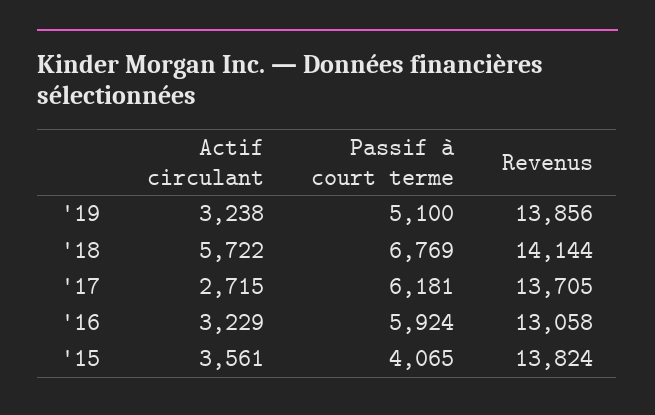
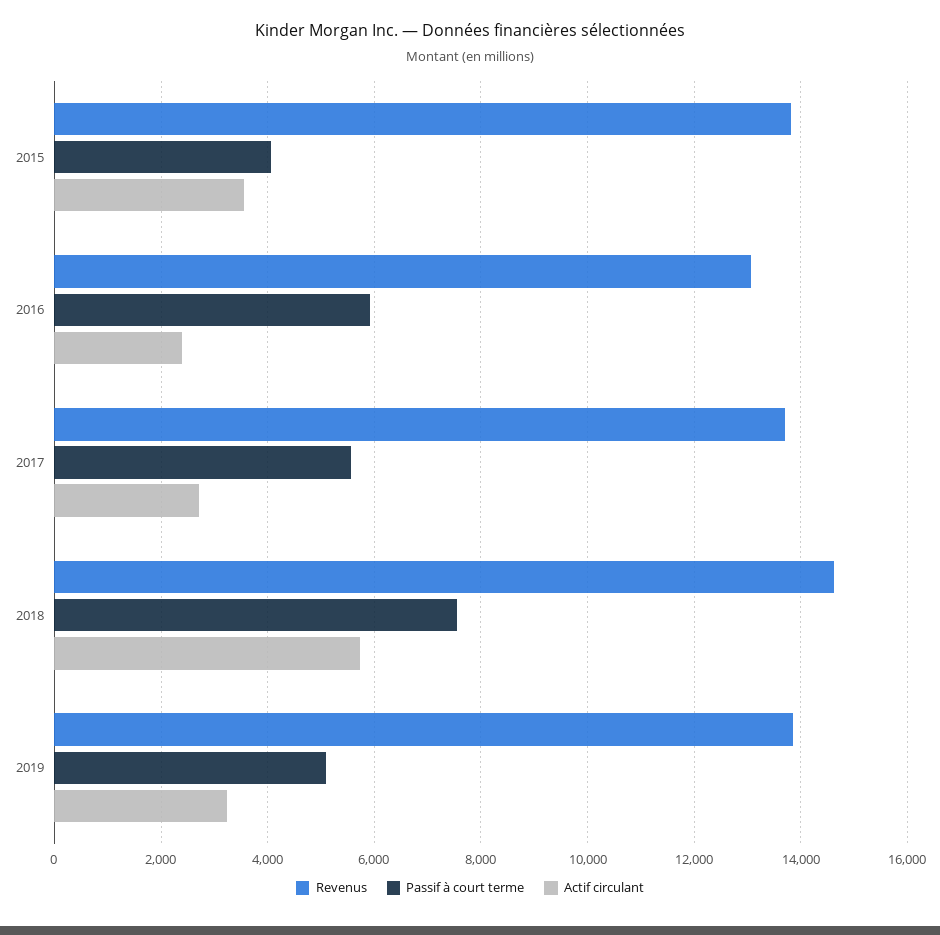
Passif à court terme, '18: 6769 -> 7600
Revenus, '18: 14144 -> 14600
Passif à court terme, '17: 6181 -> 5600
Actif circulant, '16: 3229 -> 2400

